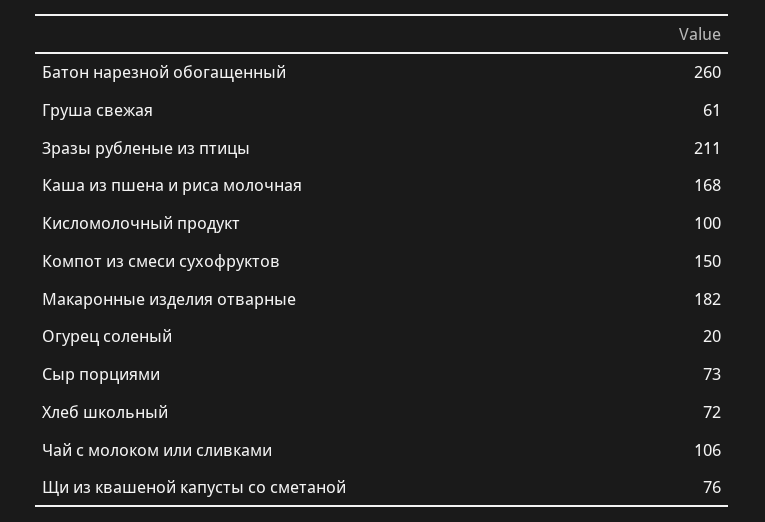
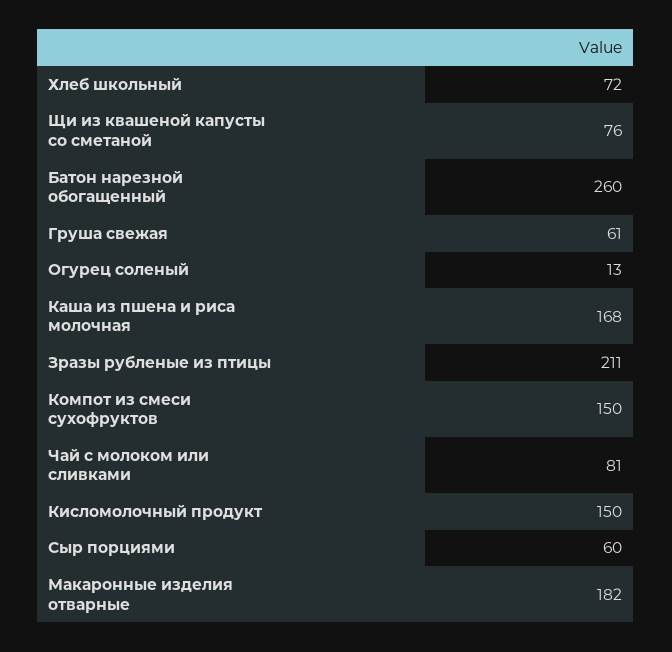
Кисломолочный продукт: 100 -> 150
Огурец соленый: 20 -> 13
Сыр порциями: 73 -> 60
Чай с молоком или сливками: 106 -> 81

